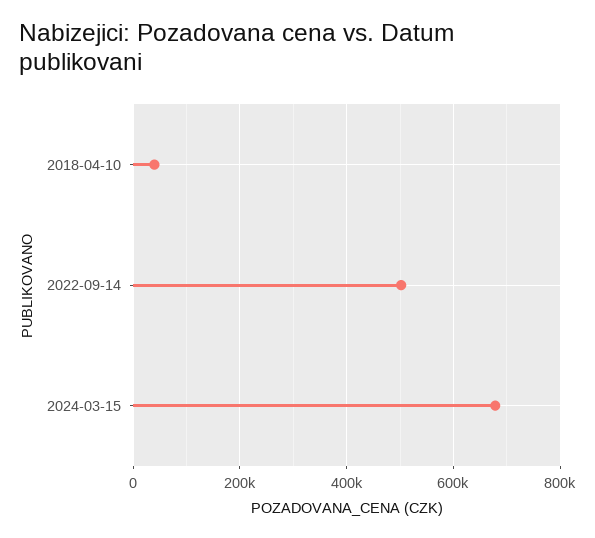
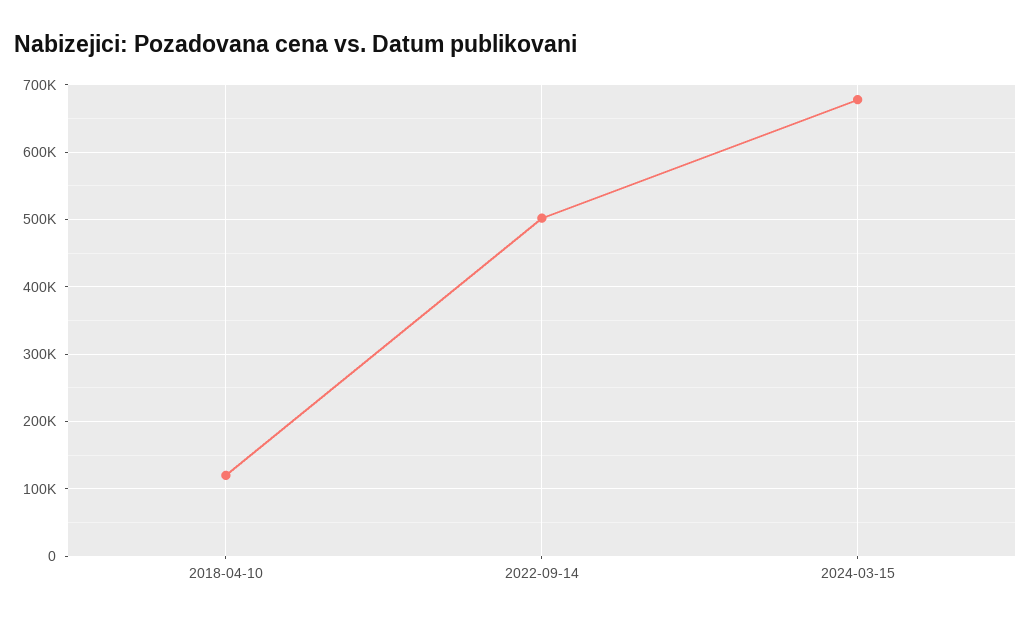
2018-04-10: 40000 -> 120000

